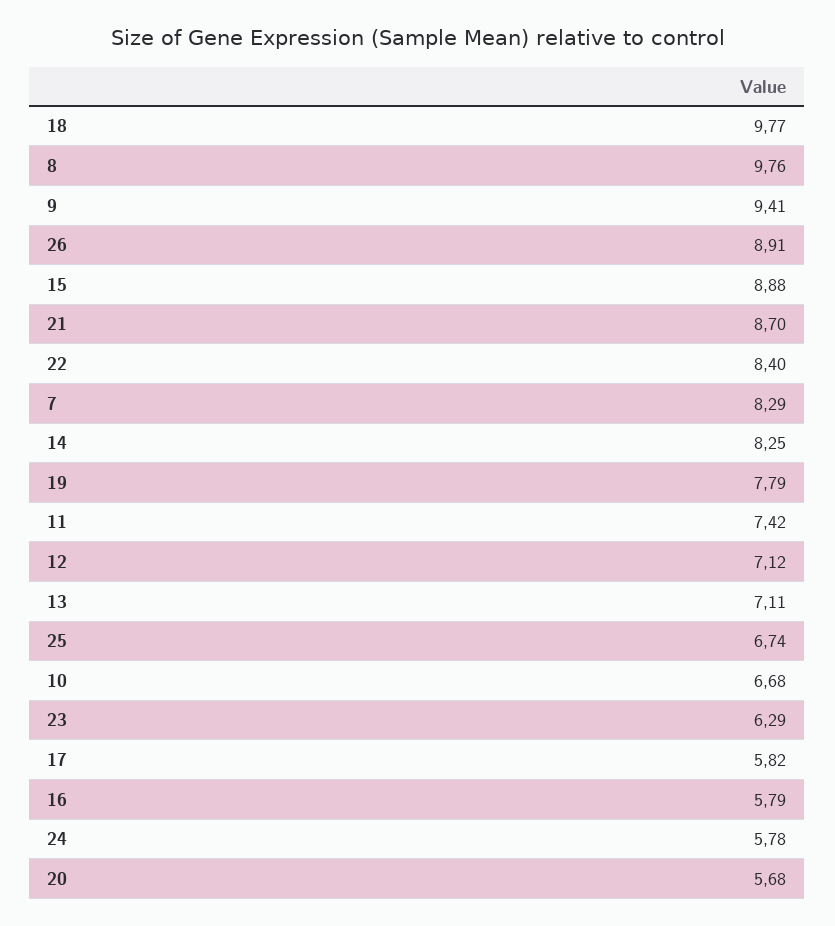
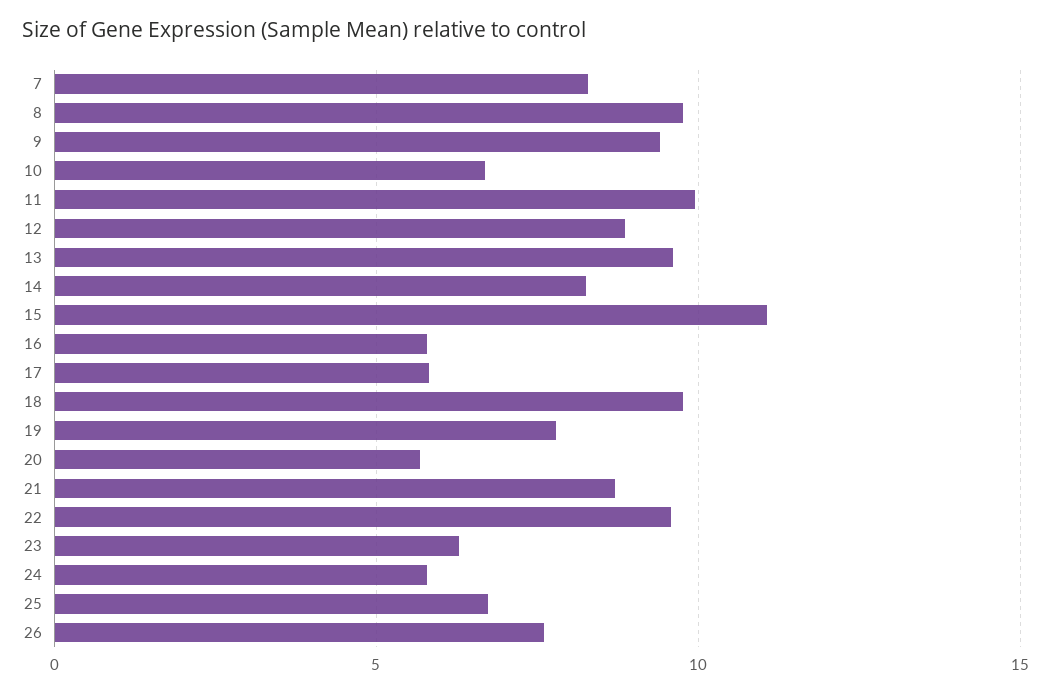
26: 8.91 -> 7.5
15: 8.88 -> 11
22: 8.4 -> 9.5
11: 7.42 -> 10
12: 7.12 -> 9
13: 7.11 -> 9.5

